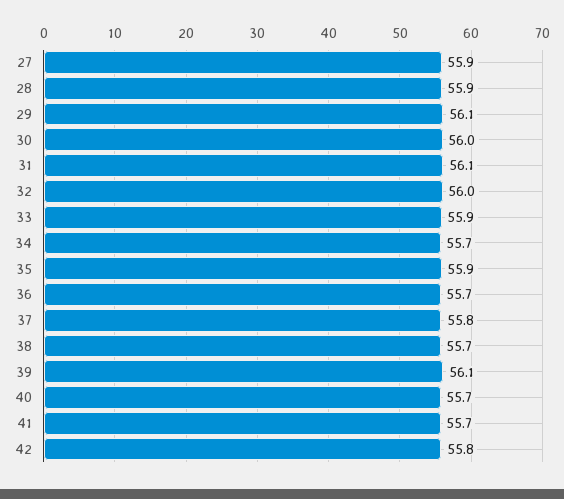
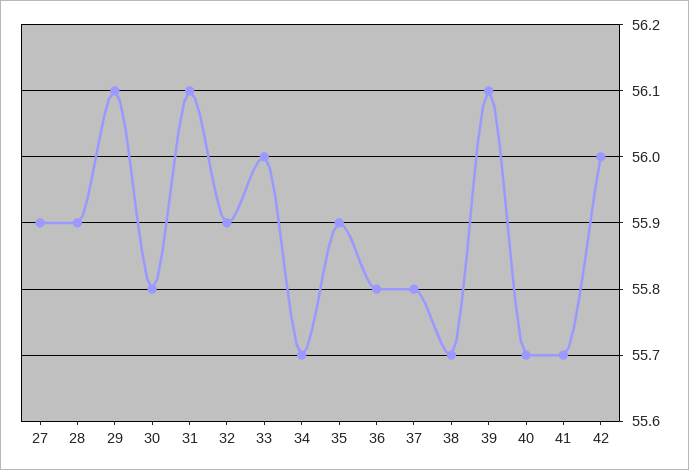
30: 56 -> 55.8
32: 56 -> 55.9
33: 55.9 -> 56
36: 55.7 -> 55.8
42: 55.8 -> 56

